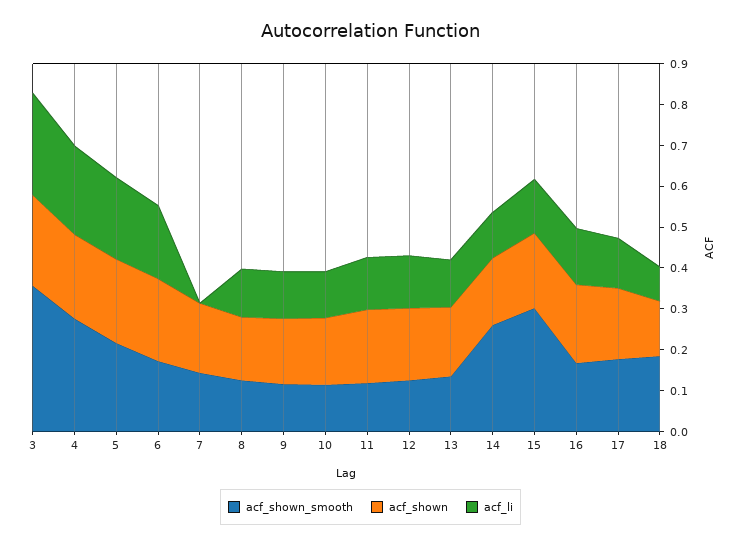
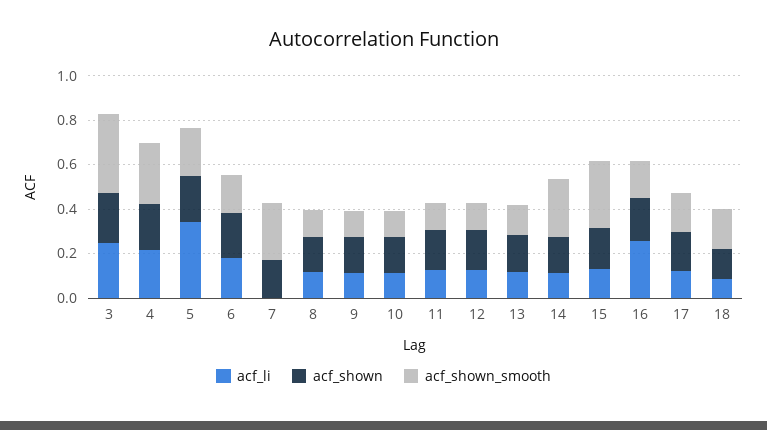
acf_li, 5: 0.2 -> 0.35
acf_shown_smooth, 7: 0.14 -> 0.25
acf_li, 16: 0.14 -> 0.25

